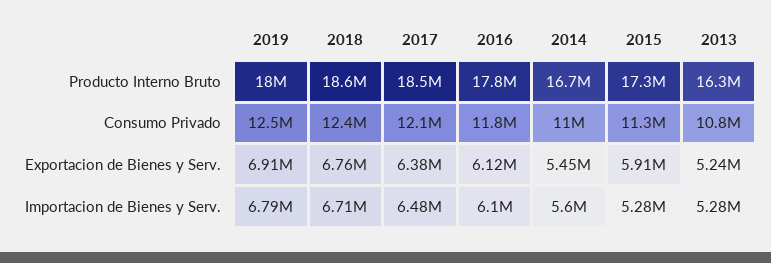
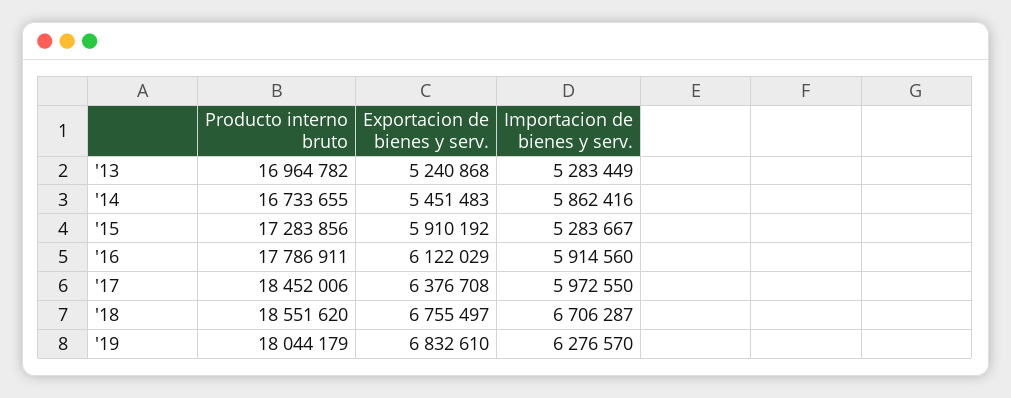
2013, Producto Interno Bruto: 16300000 -> 16964782
2019, Consumo Privado: 12500000 -> none
2018, Consumo Privado: 12400000 -> none
2017, Consumo Privado: 12100000 -> none
2016, Consumo Privado: 11800000 -> none
2014, Consumo Privado: 11000000 -> none
2015, Consumo Privado: 11300000 -> none
2013, Consumo Privado: 10800000 -> none
2019, Exportacion de Bienes y Serv.: 6910000 -> 6832610
2019, Importacion de Bienes y Serv.: 6790000 -> 6276570
2017, Importacion de Bienes y Serv.: 6480000 -> 5972550
2016, Importacion de Bienes y Serv.: 6100000 -> 5914560
2014, Importacion de Bienes y Serv.: 5600000 -> 5862416

